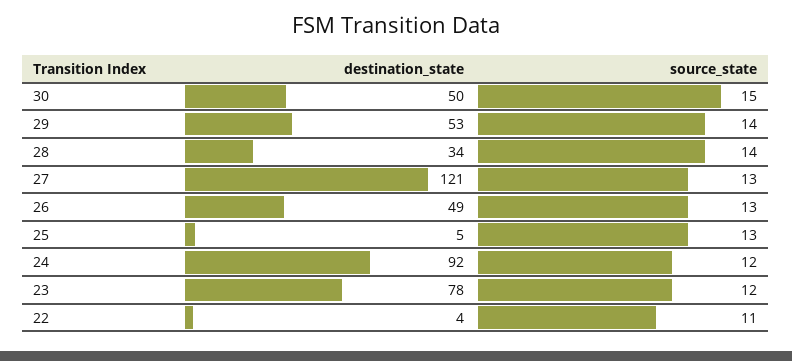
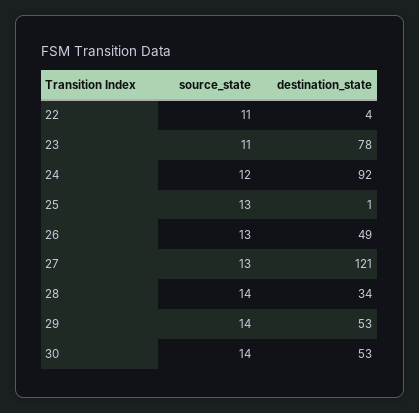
destination_state, 30: 50 -> 53
source_state, 30: 15 -> 14
destination_state, 25: 5 -> 1
source_state, 23: 12 -> 11

